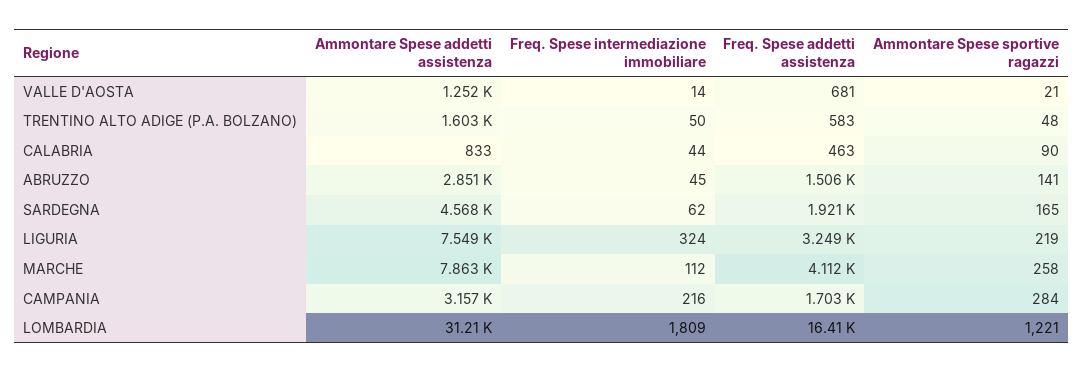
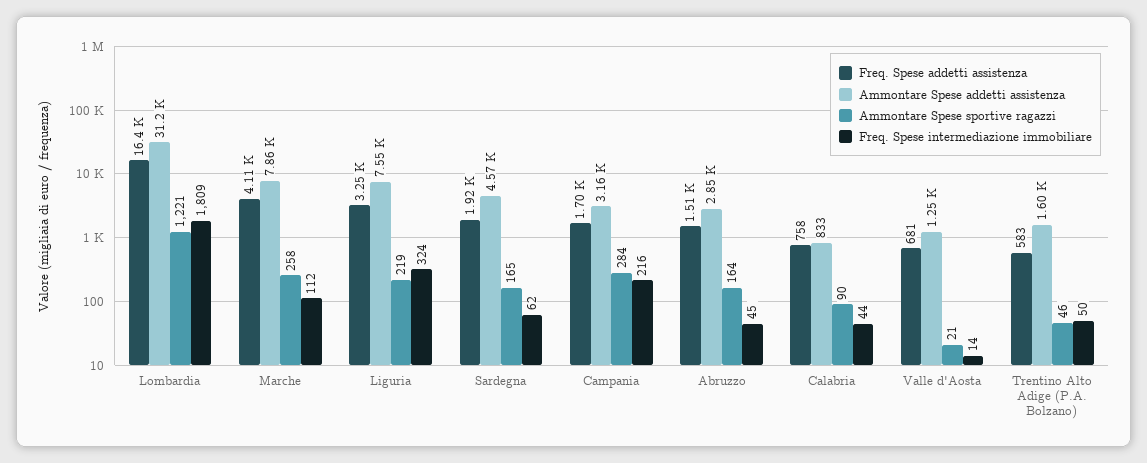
Ammontare Spese sportive ragazzi, TRENTINO ALTO ADIGE (P.A. BOLZANO): 48 -> 46
Freq. Spese addetti assistenza, CALABRIA: 463 -> 758
Ammontare Spese sportive ragazzi, ABRUZZO: 141 -> 164

